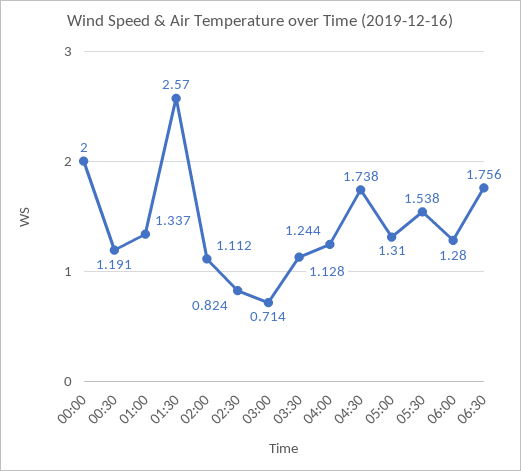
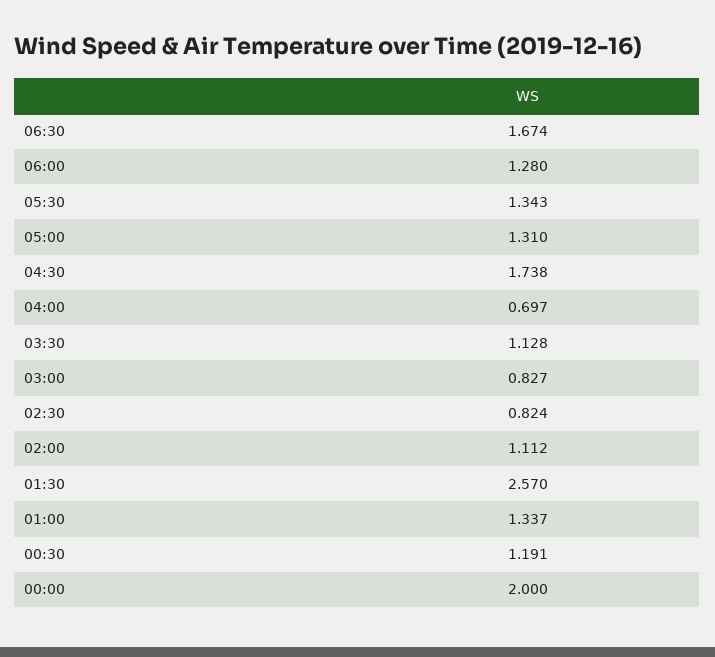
03:00: 0.714 -> 0.827
04:00: 1.244 -> 0.697
05:30: 1.538 -> 1.343
06:30: 1.756 -> 1.674

